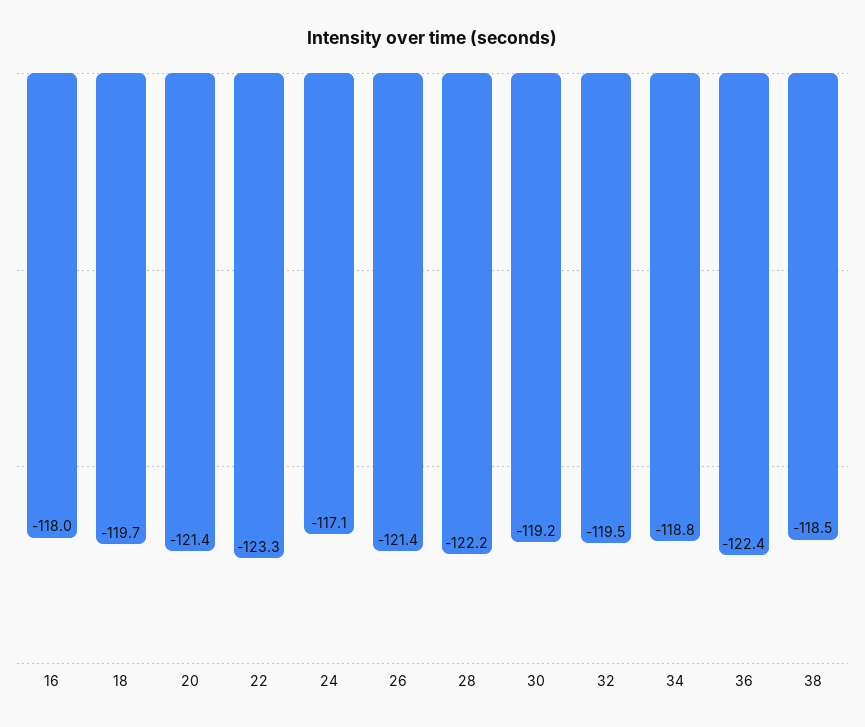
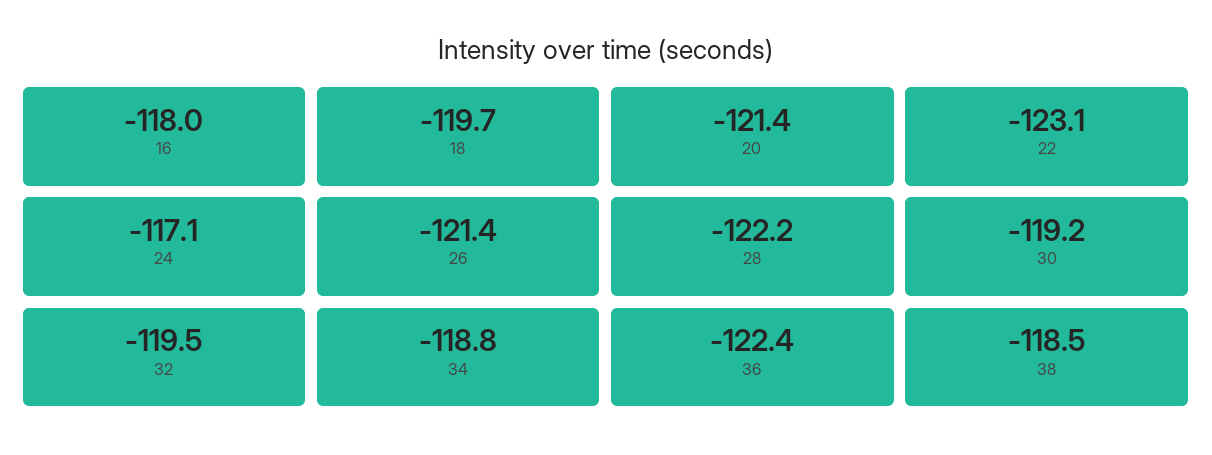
22: -123.3 -> -123.1

